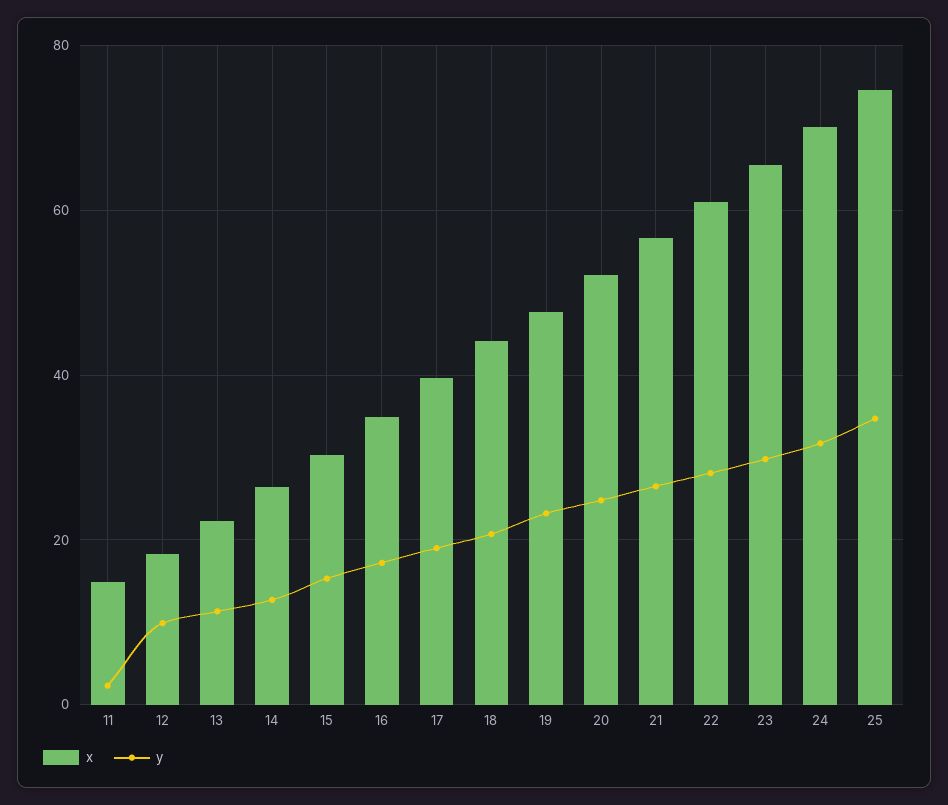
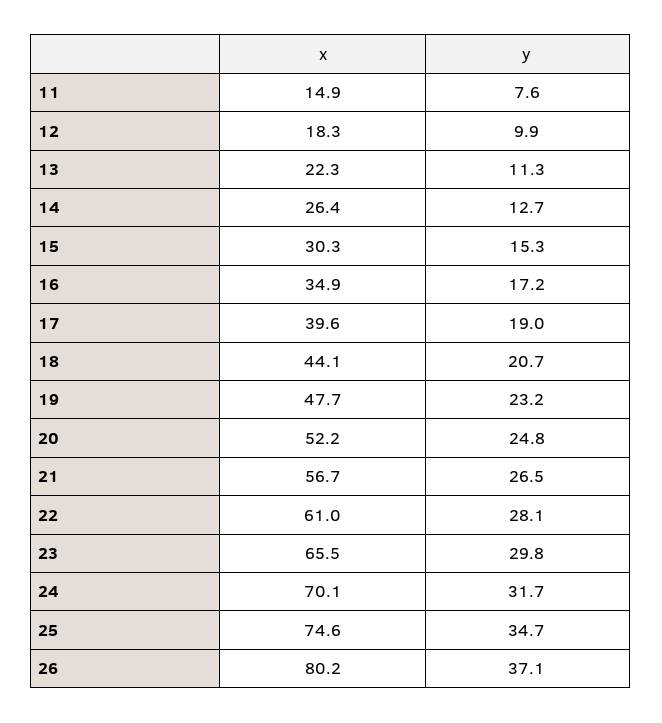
y, 11: 2 -> 7.6
x, 26: none -> 80.2
y, 26: none -> 37.1

